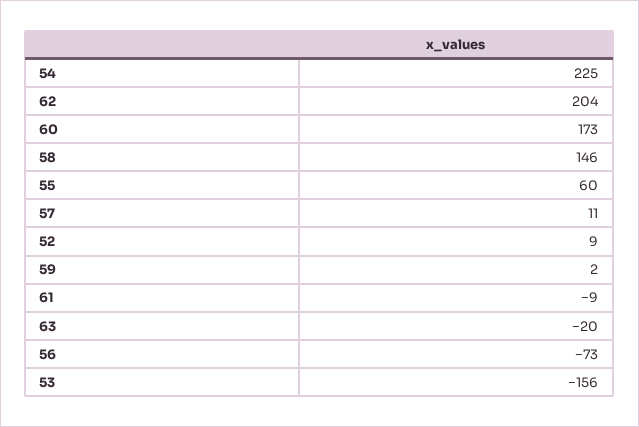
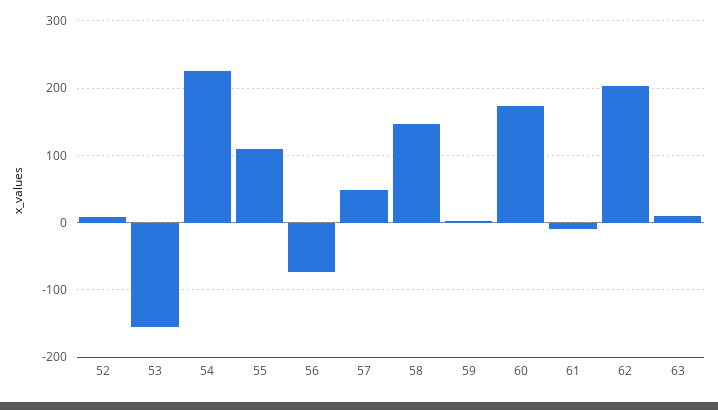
55: 60 -> 110
57: 11 -> 50
63: -20 -> 10

